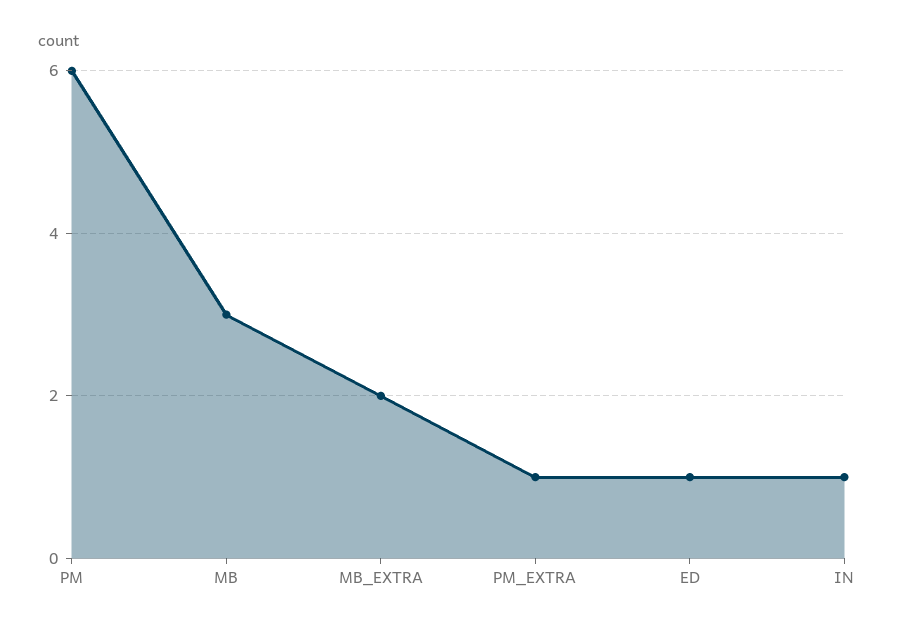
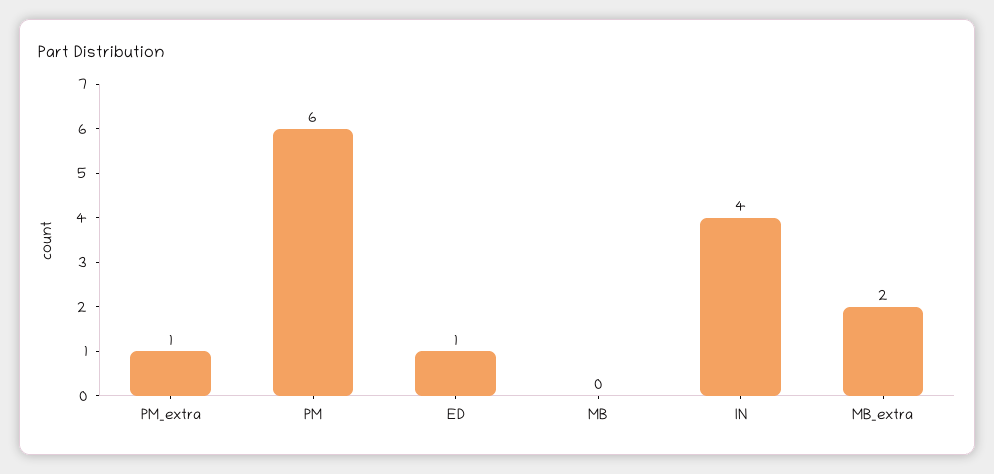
MB: 3 -> 0
IN: 1 -> 4

